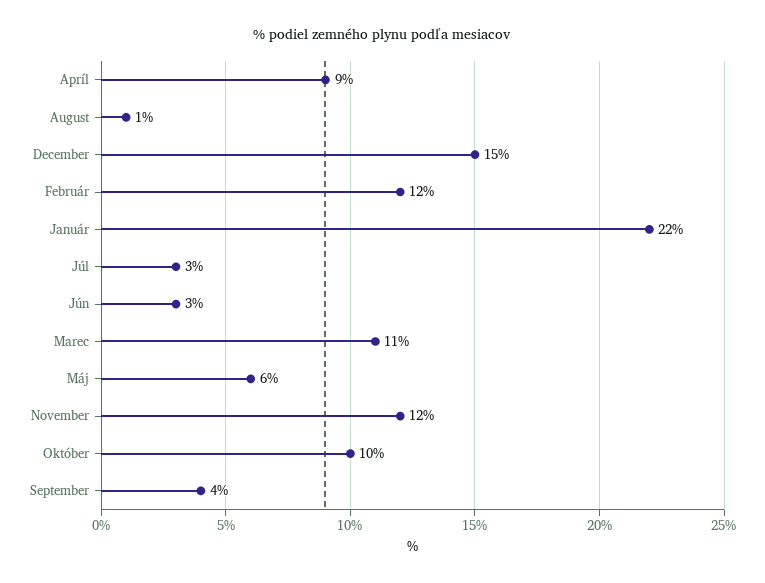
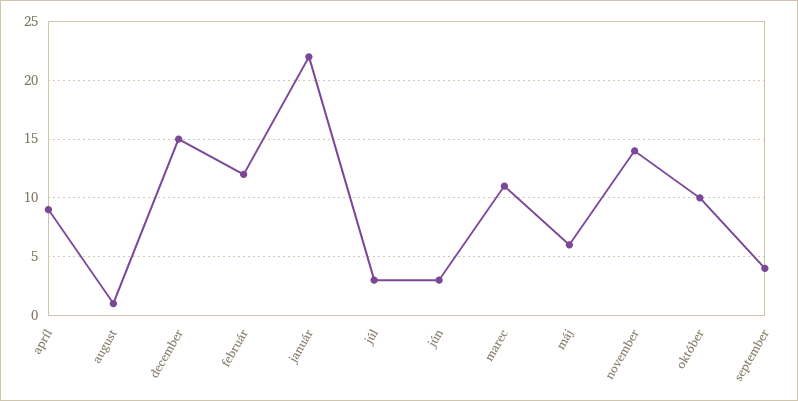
November: 12 -> 14

